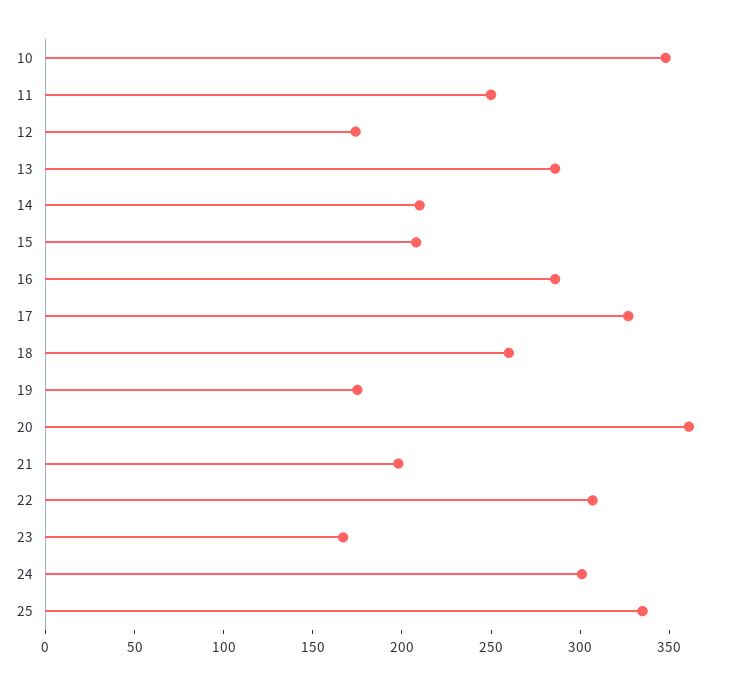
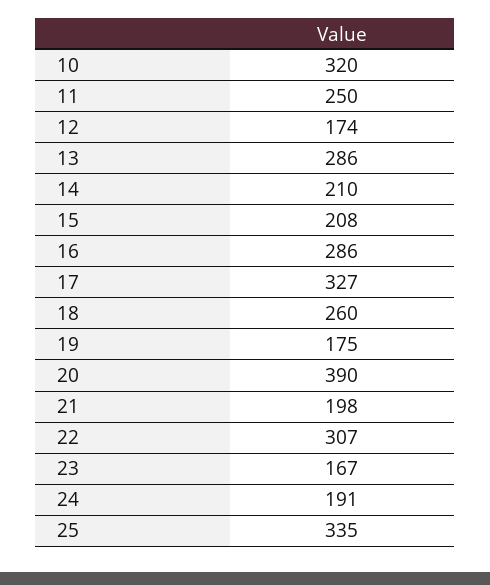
10: 350 -> 320
20: 360 -> 390
24: 300 -> 191

